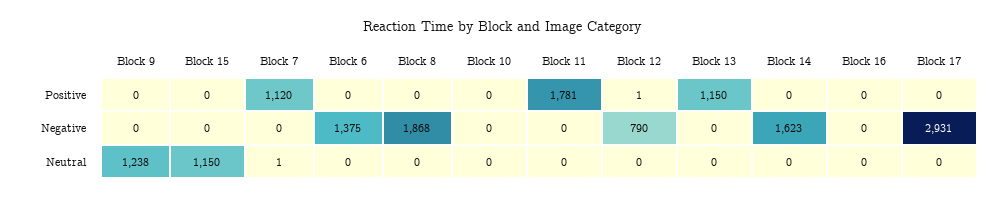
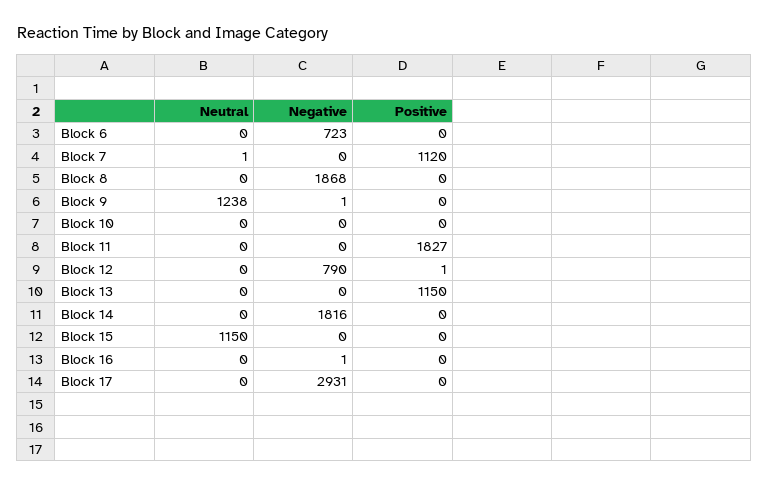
Block 11, Positive: 1781 -> 1827
Block 9, Negative: 0 -> 1
Block 6, Negative: 1375 -> 723
Block 14, Negative: 1623 -> 1816
Block 16, Negative: 0 -> 1

